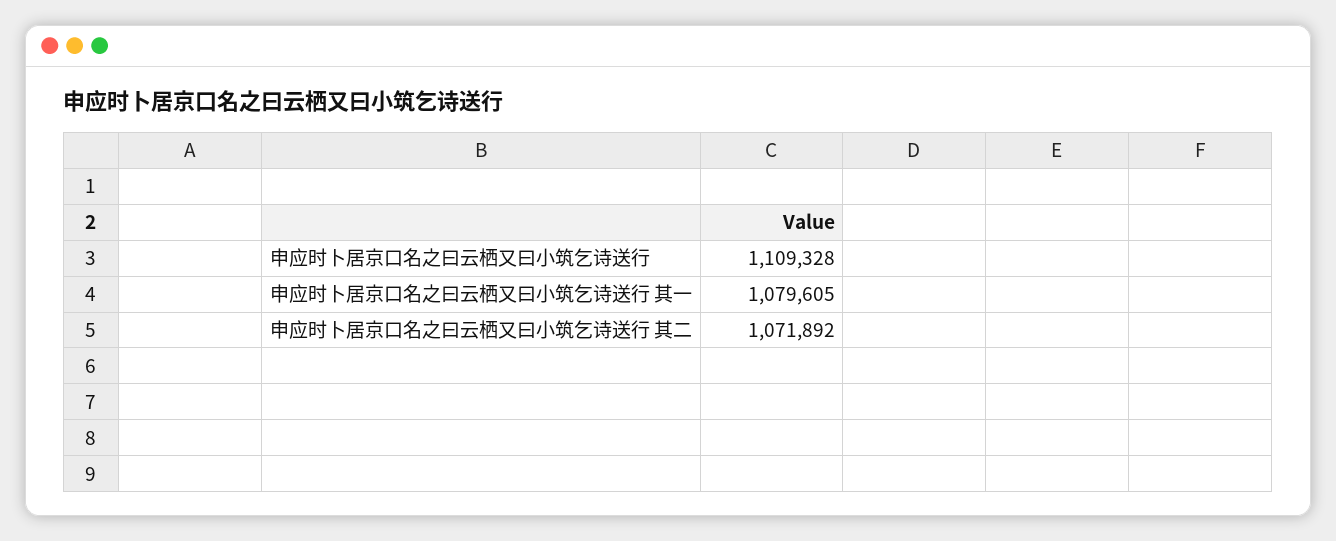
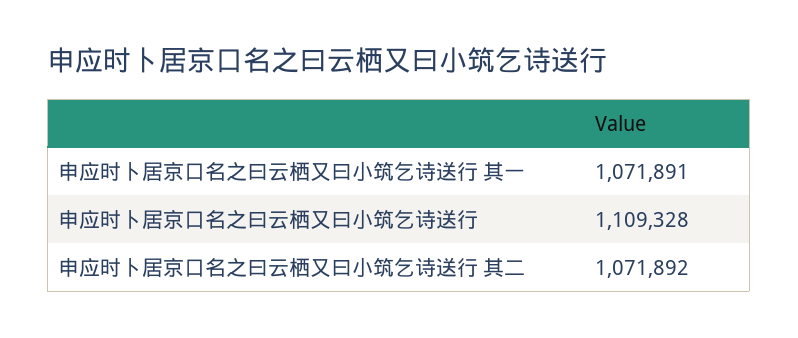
申应时卜居京口名之曰云栖又曰小筑乞诗送行 其一: 1079605 -> 1071891

